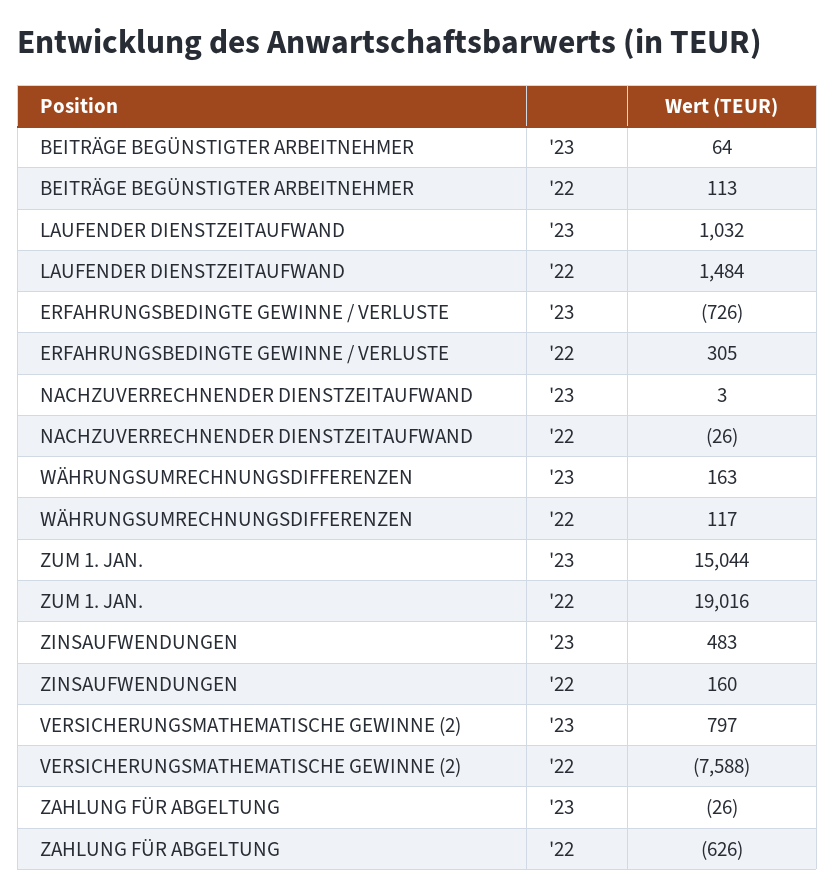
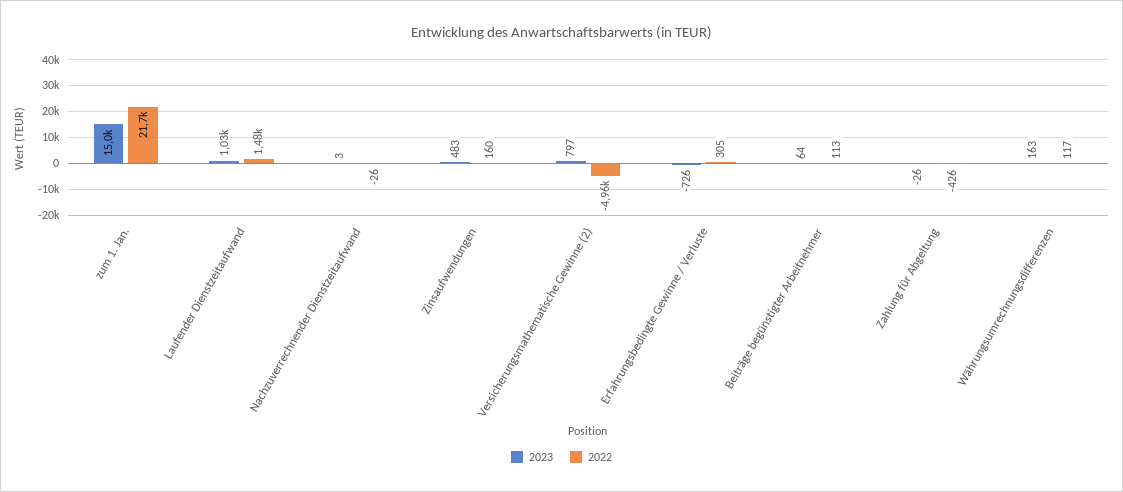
'22, ZUM 1. JAN.: 19016 -> 21700
'22, VERSICHERUNGSMATHEMATISCHE GEWINNE (2): -7588 -> -4960
'22, ZAHLUNG FÜR ABGELTUNG: -626 -> -426

